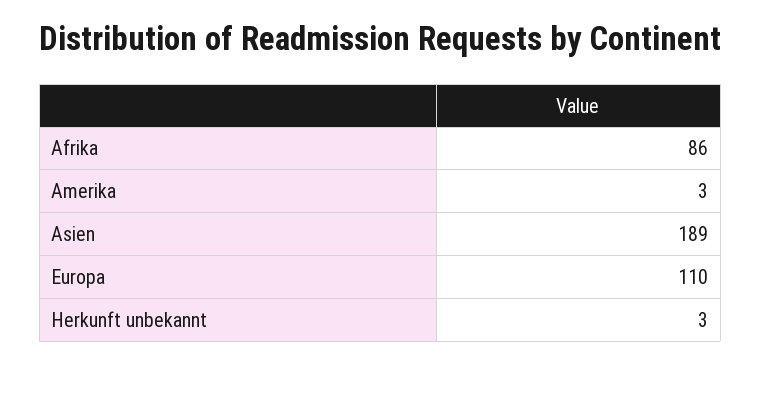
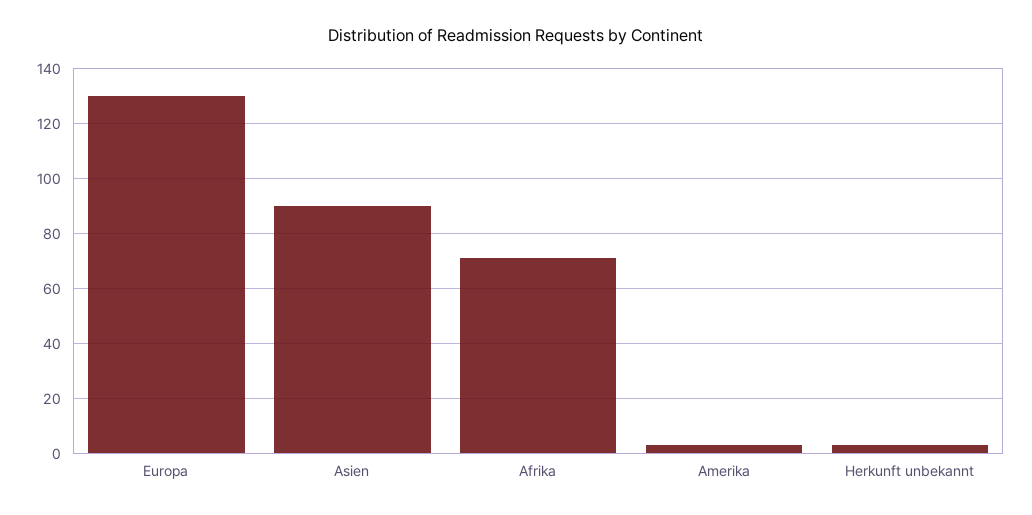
Afrika: 86 -> 70
Asien: 189 -> 90
Europa: 110 -> 130

